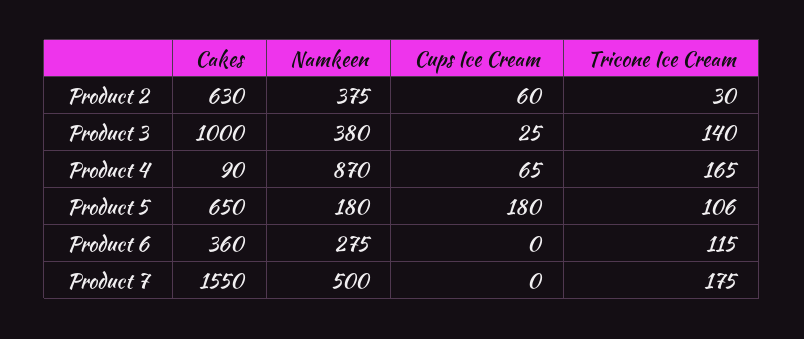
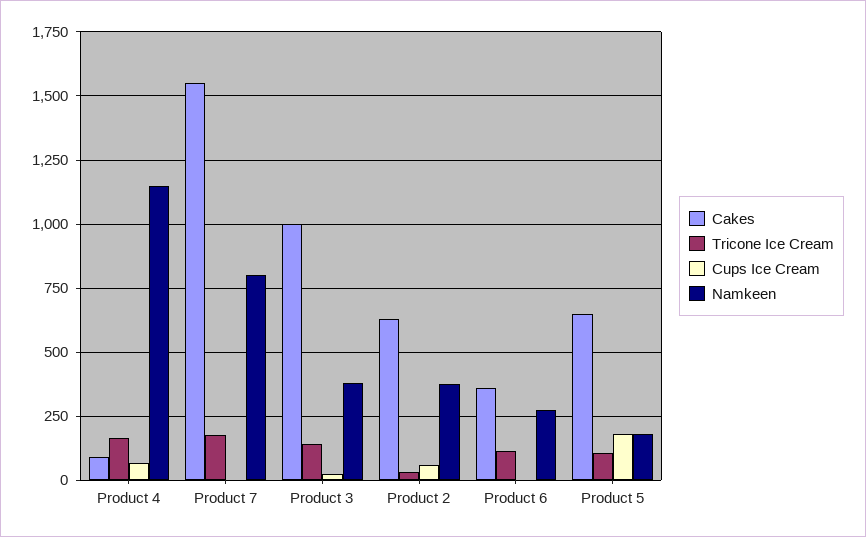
Namkeen, Product 4: 870 -> 1150
Namkeen, Product 7: 500 -> 800

